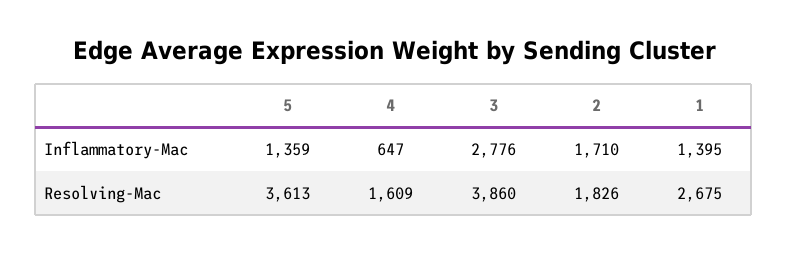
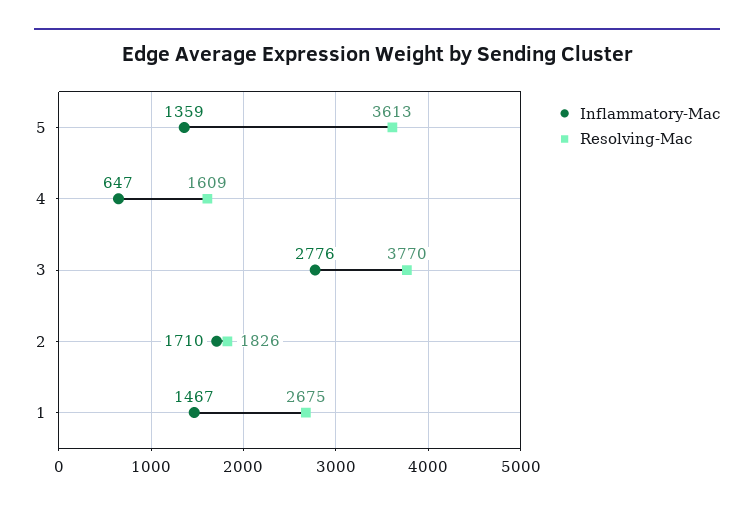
Inflammatory-Mac, 1: 1395 -> 1467
Resolving-Mac, 3: 3860 -> 3770

